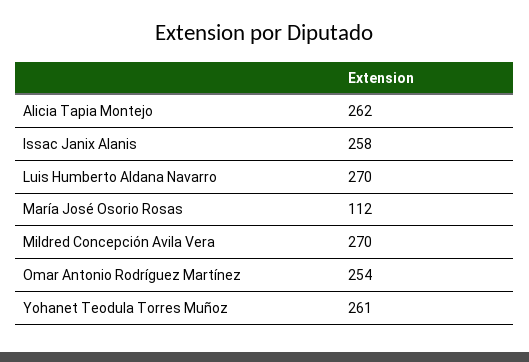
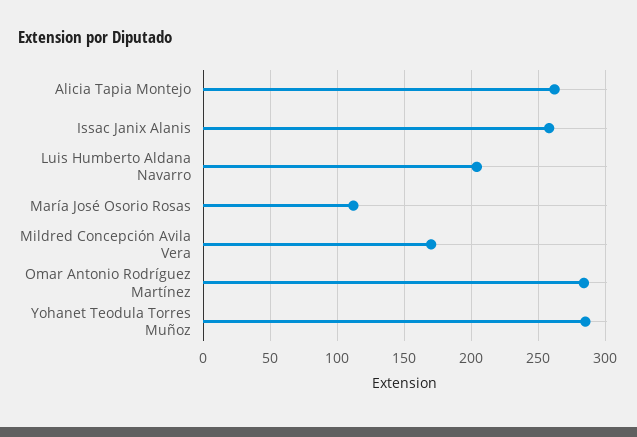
Luis Humberto Aldana Navarro: 270 -> 205
Mildred Concepción Avila Vera: 270 -> 170
Omar Antonio Rodríguez Martínez: 254 -> 285
Yohanet Teodula Torres Muñoz: 261 -> 285

